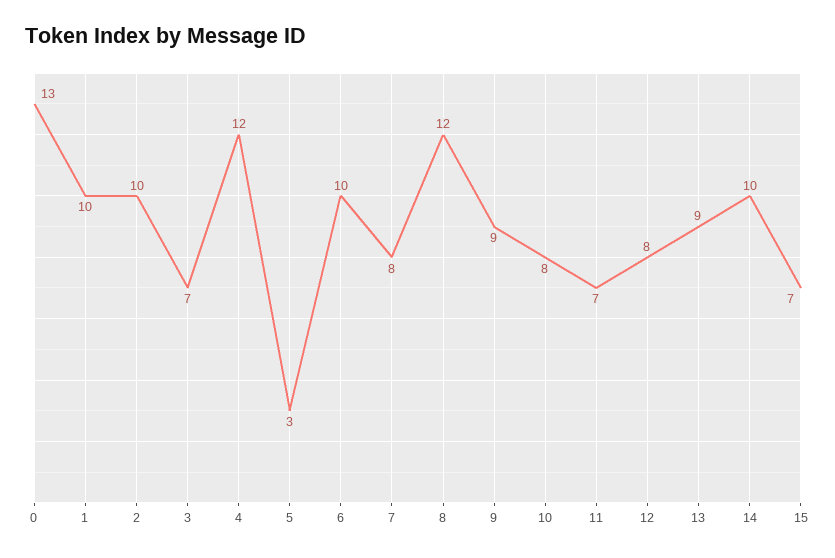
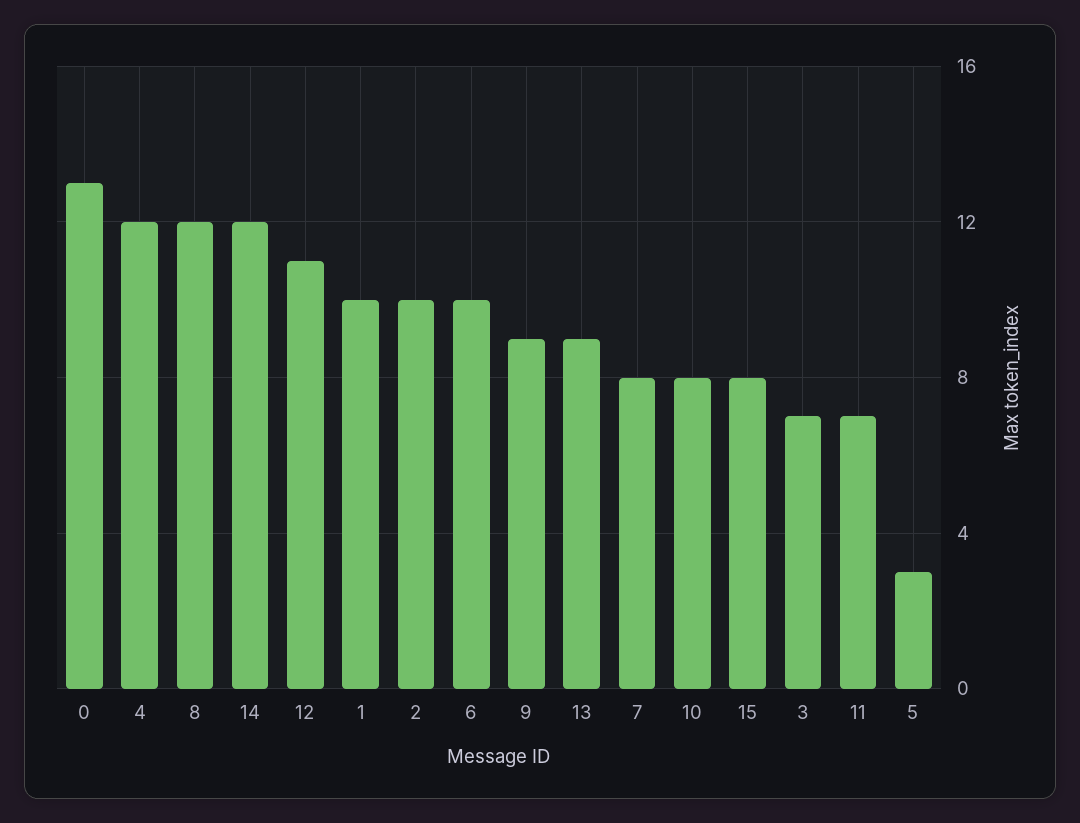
12: 8 -> 11
14: 10 -> 12
15: 7 -> 8

